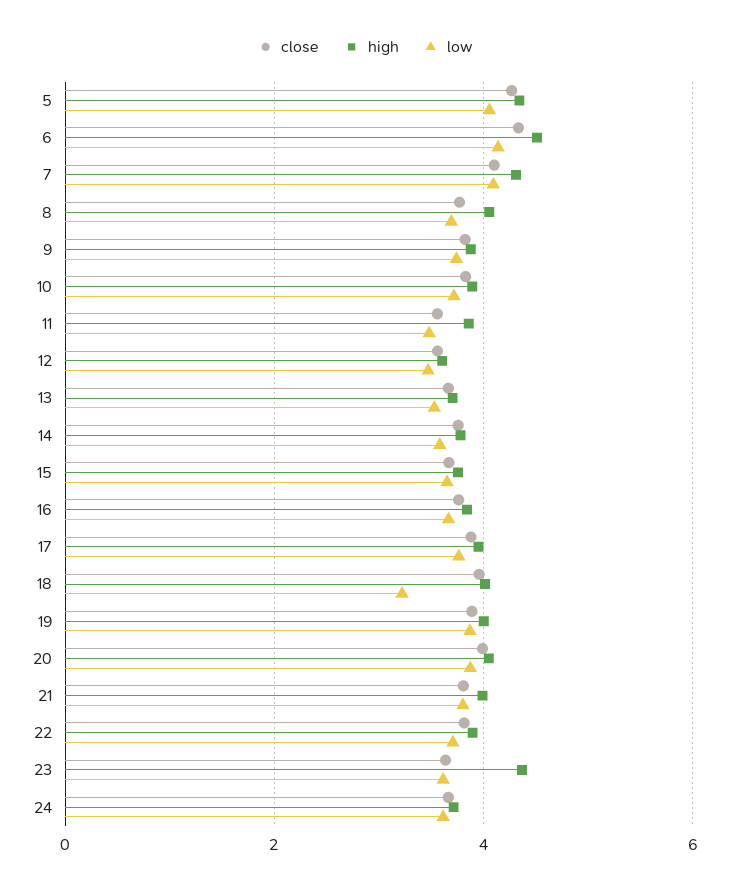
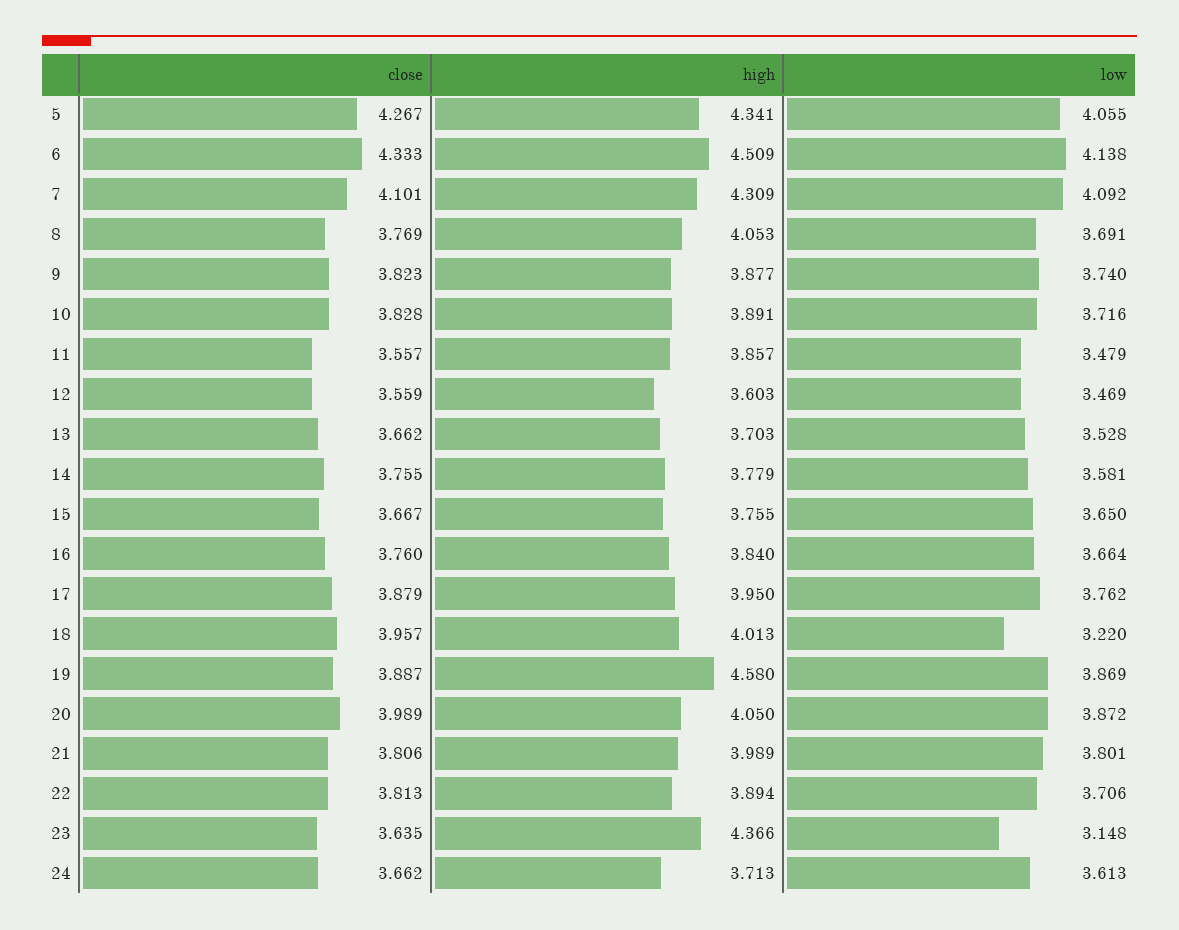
high, 19: 4 -> 4.58
low, 23: 3.6 -> 3.148

